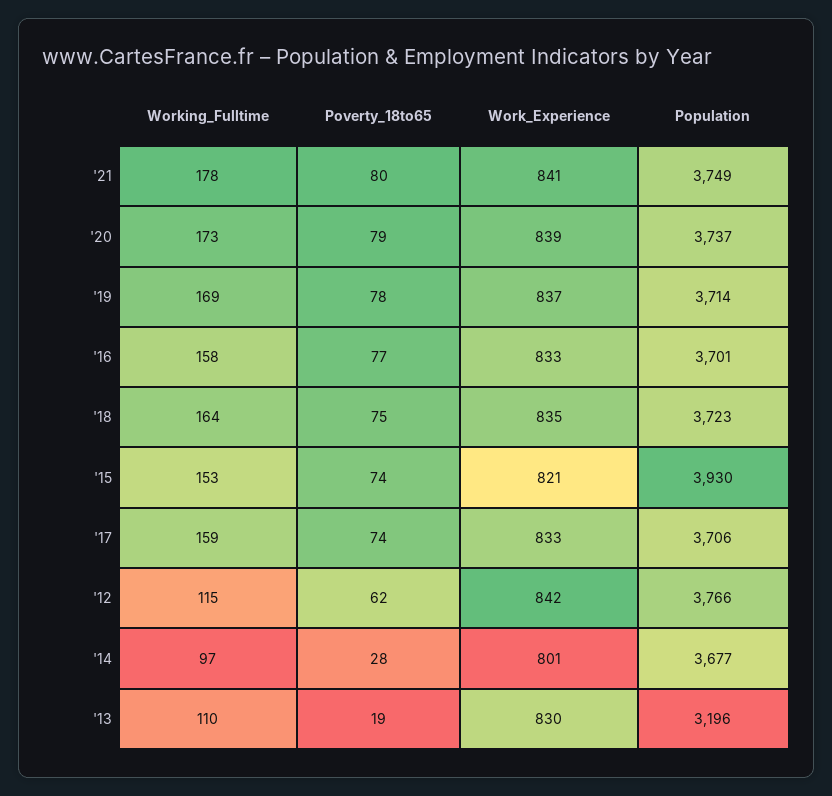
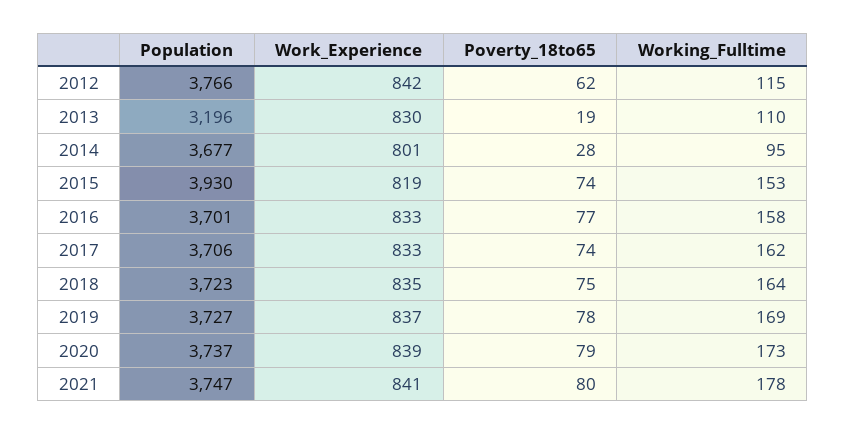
Population, '21: 3749 -> 3747
Population, '19: 3714 -> 3727
Work_Experience, '15: 821 -> 819
Working_Fulltime, '17: 159 -> 162
Working_Fulltime, '14: 97 -> 95

